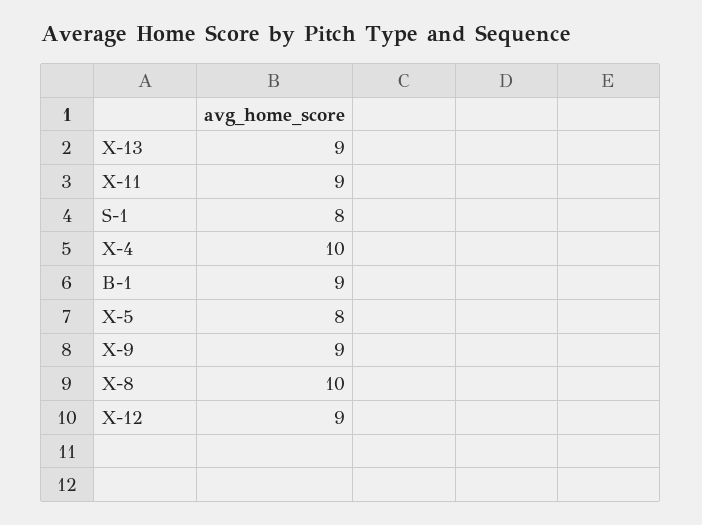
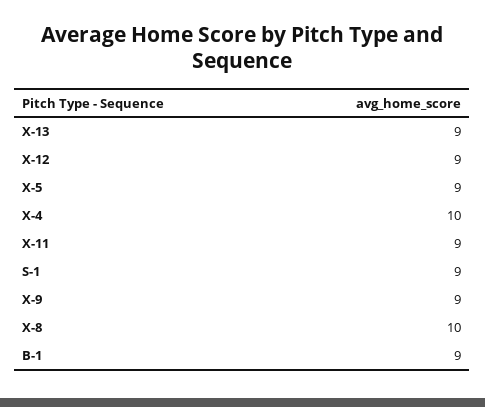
S-1: 8 -> 9
X-5: 8 -> 9

